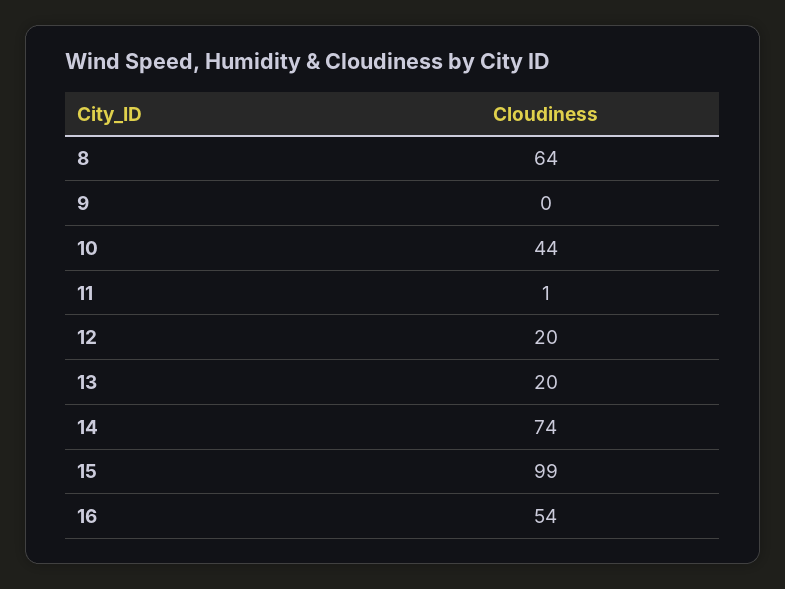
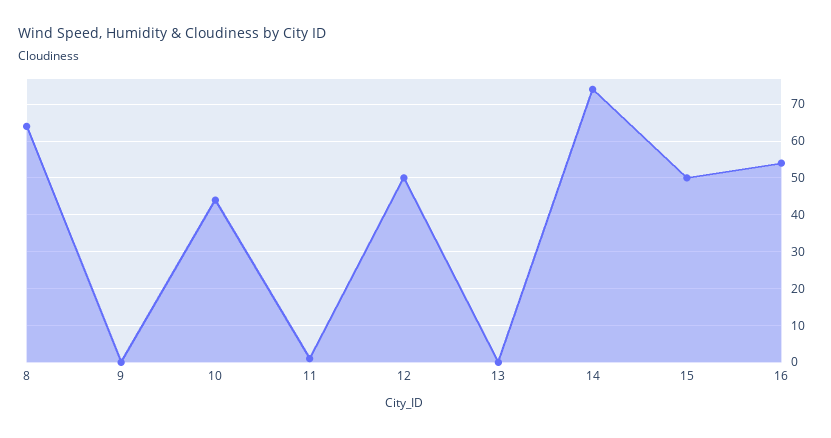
12: 20 -> 50
13: 20 -> 0
15: 99 -> 50

